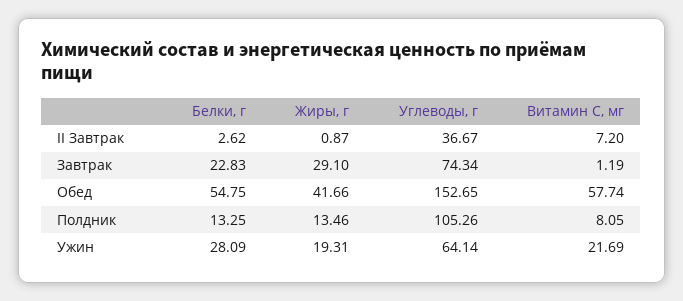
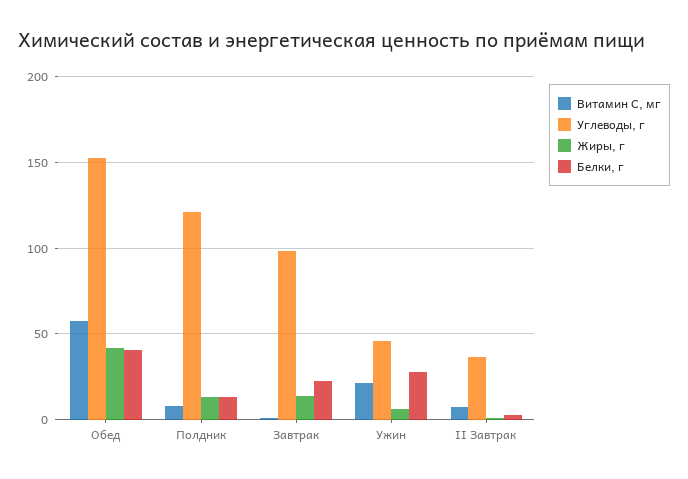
Жиры, г, Завтрак: 29.1 -> 15
Углеводы, г, Завтрак: 74.34 -> 100
Белки, г, Обед: 54.75 -> 40
Углеводы, г, Полдник: 105.26 -> 120
Жиры, г, Ужин: 19.31 -> 5
Углеводы, г, Ужин: 64.14 -> 45

